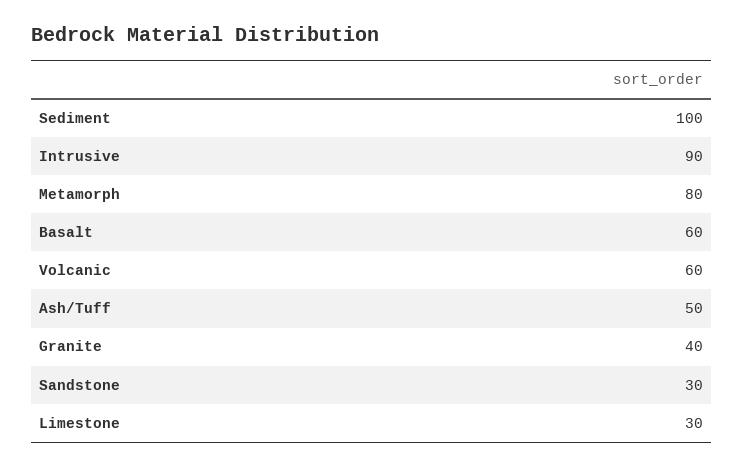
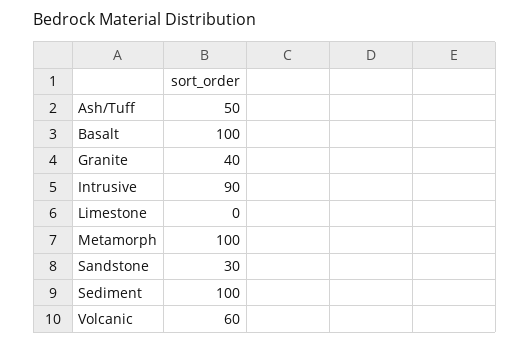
Metamorph: 80 -> 100
Basalt: 60 -> 100
Limestone: 30 -> 0

